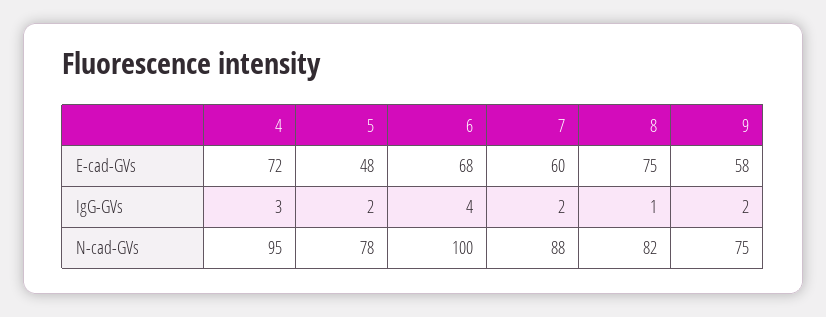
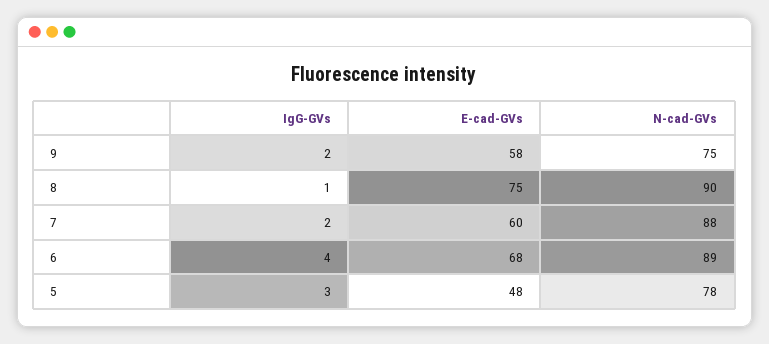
4, E-cad-GVs: 72 -> none
4, IgG-GVs: 3 -> none
5, IgG-GVs: 2 -> 3
4, N-cad-GVs: 95 -> none
6, N-cad-GVs: 100 -> 89
8, N-cad-GVs: 82 -> 90

